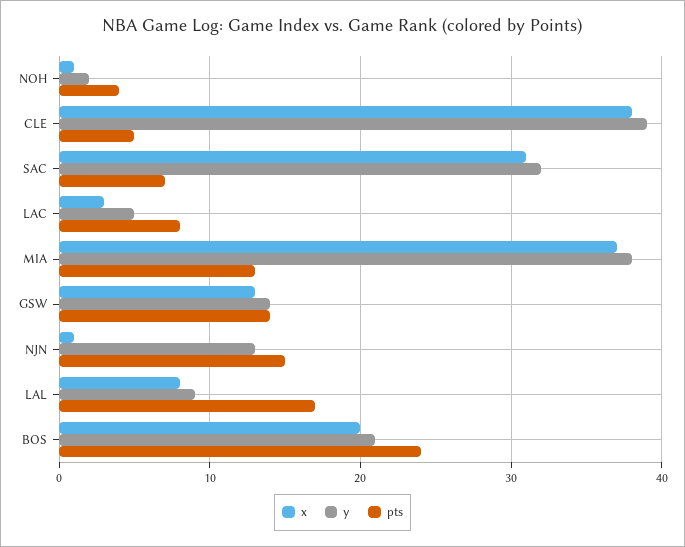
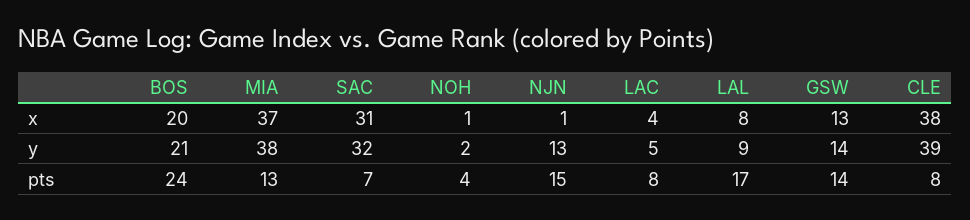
pts, CLE: 5 -> 8
x, LAC: 3 -> 4

